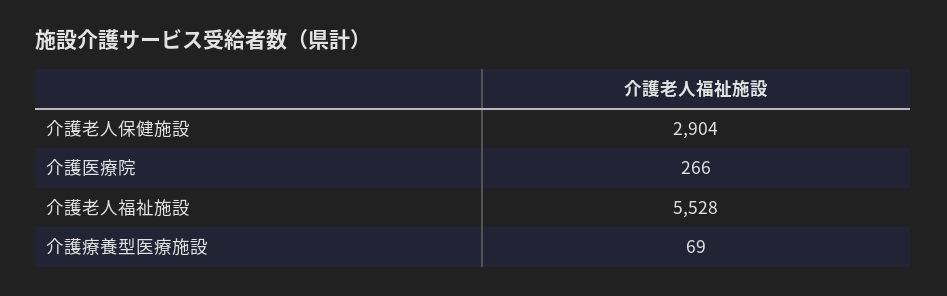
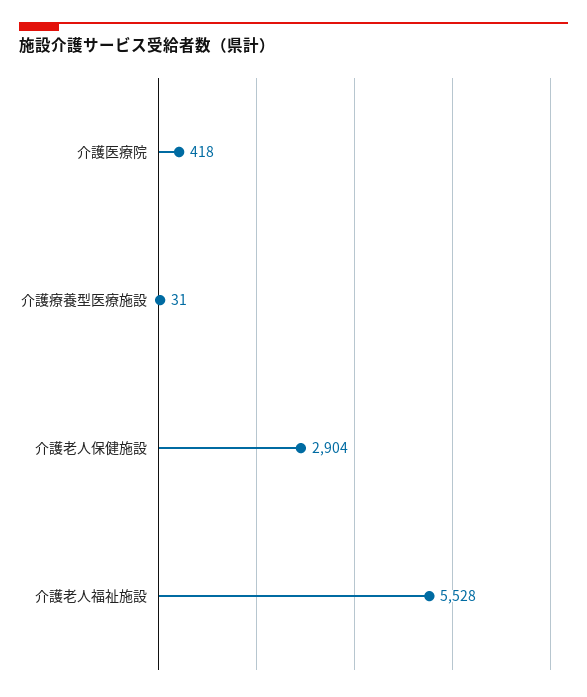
介護医療院: 266 -> 418
介護療養型医療施設: 69 -> 31

